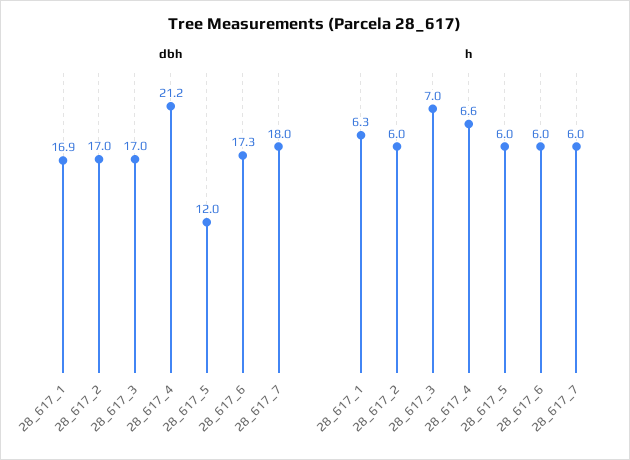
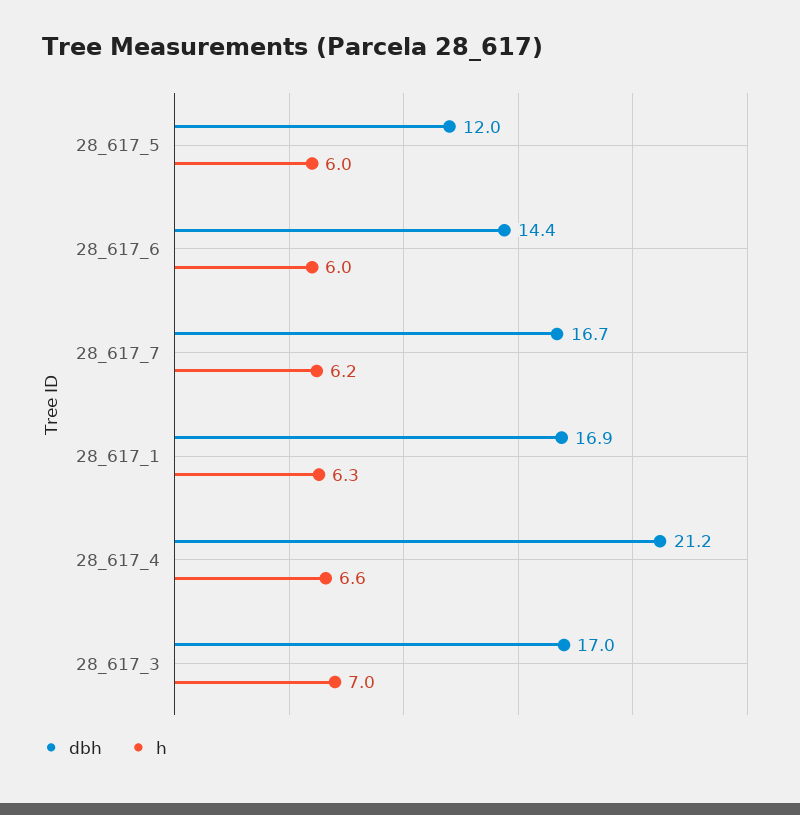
dbh, 28_617_2: 17 -> none
dbh, 28_617_6: 17.3 -> 14.4
dbh, 28_617_7: 18 -> 16.7
h, 28_617_2: 6 -> none
h, 28_617_7: 6 -> 6.2

